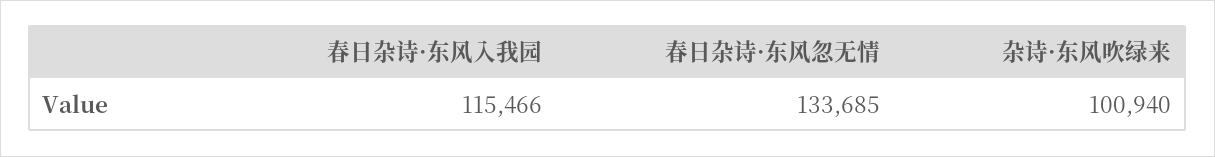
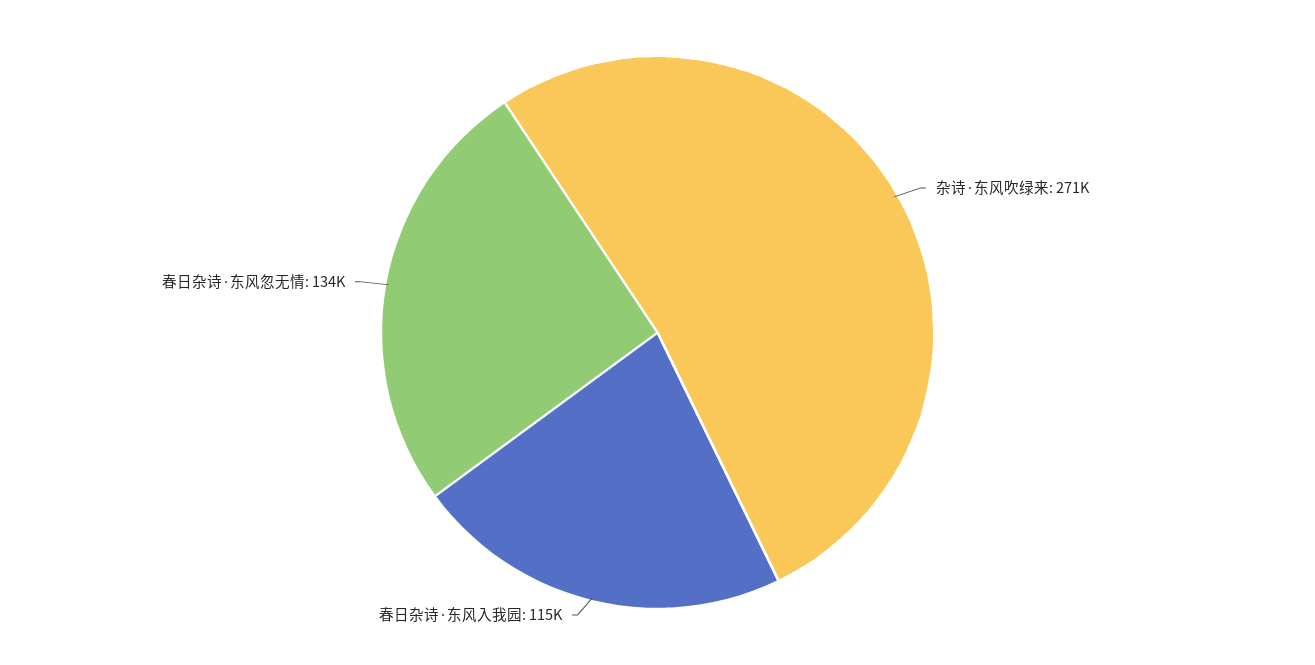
杂诗·东风吹绿来: 100940 -> 271000

